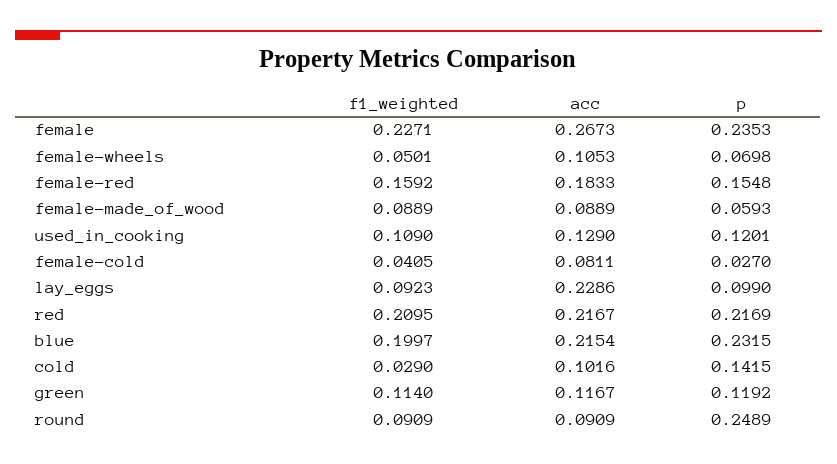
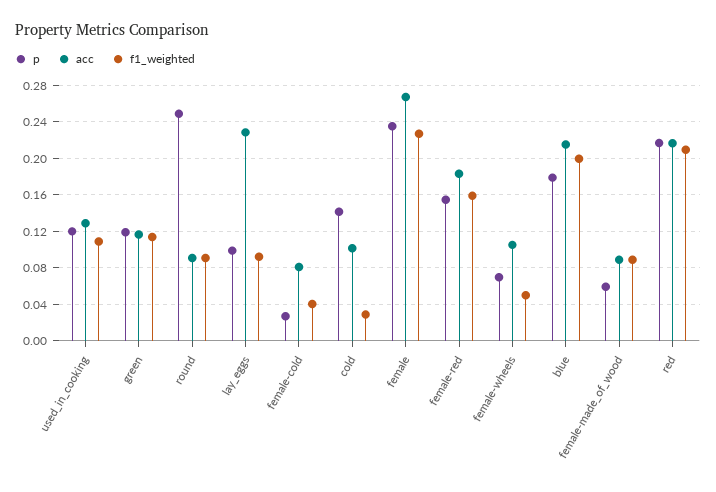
p, blue: 0.2315 -> 0.18

